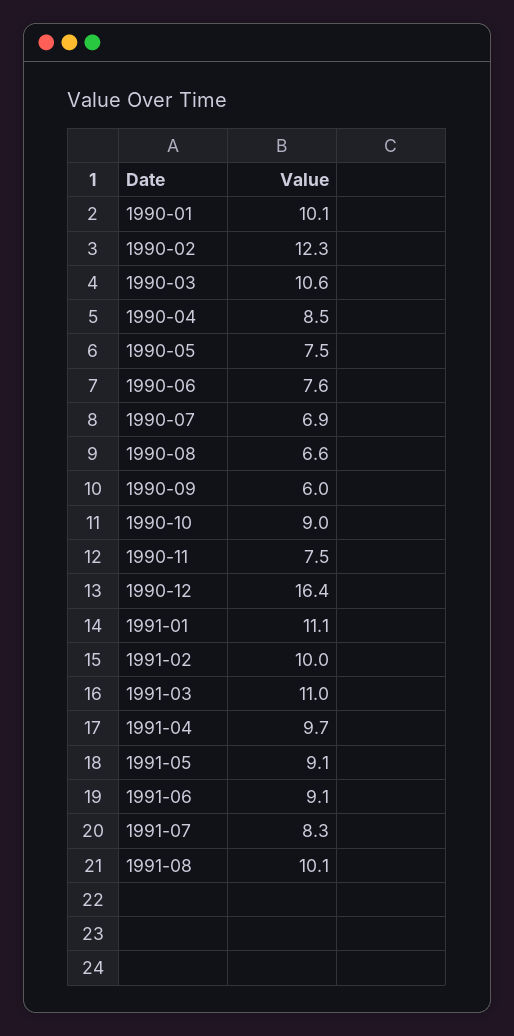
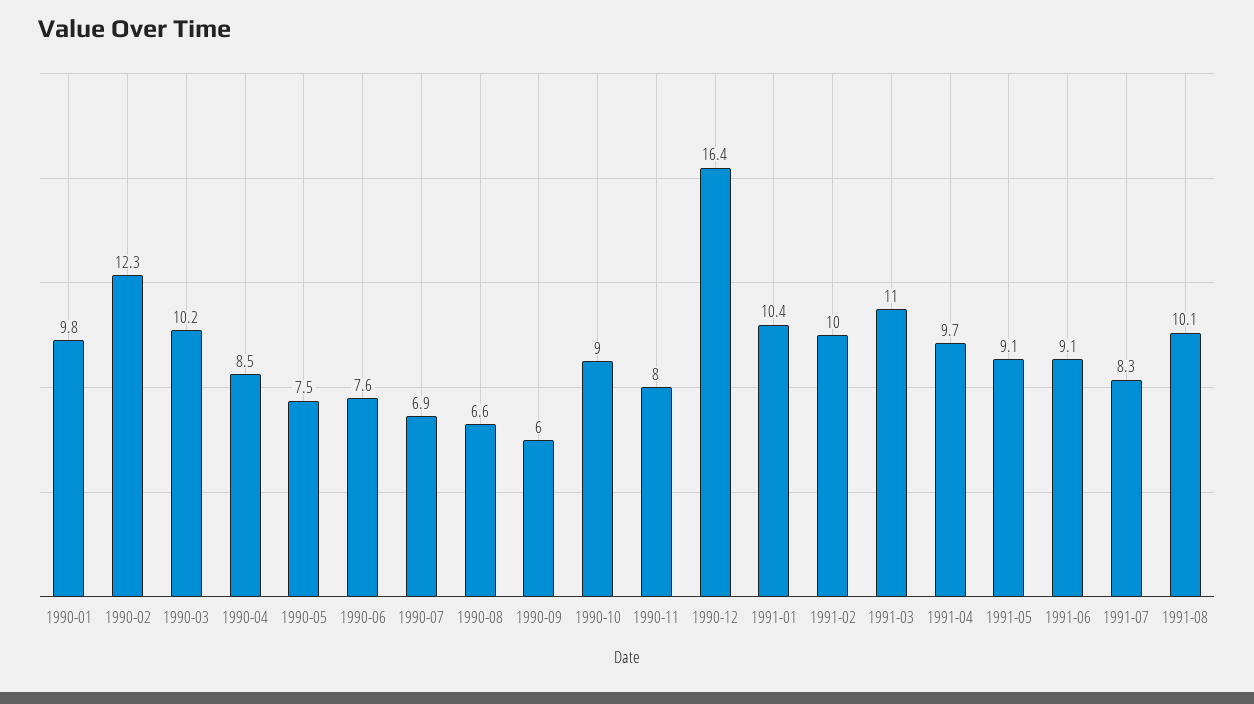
1990-01: 10.1 -> 9.8
1990-03: 10.6 -> 10.2
1990-11: 7.5 -> 8
1991-01: 11.1 -> 10.4

